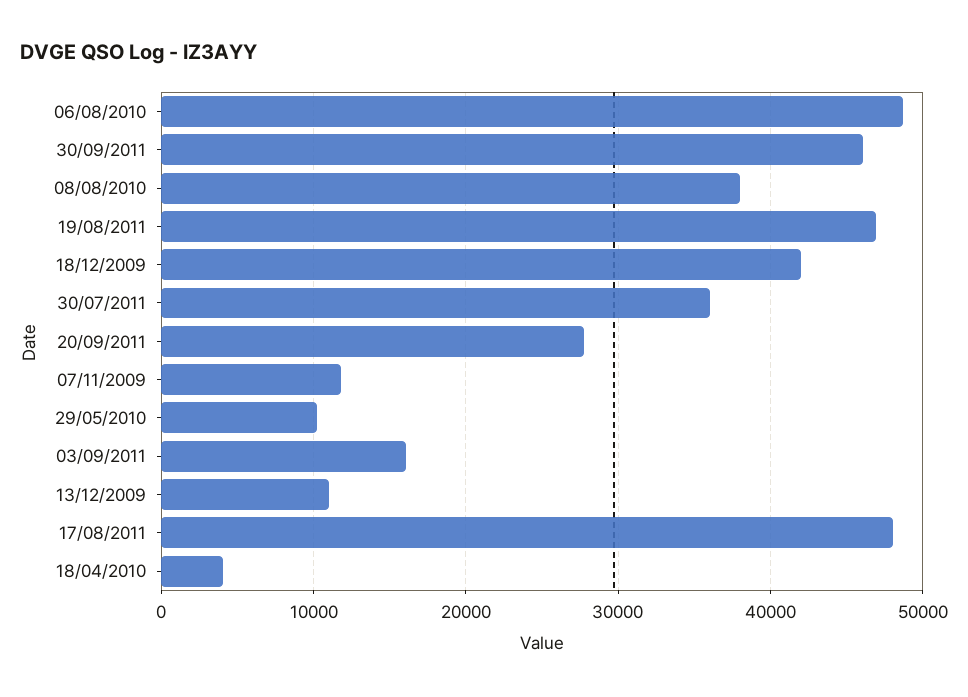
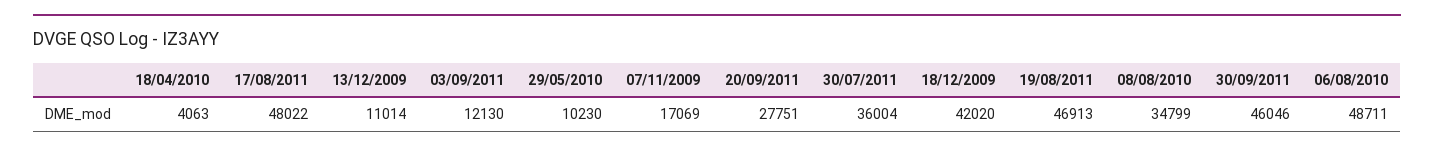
08/08/2010: 38000 -> 34799
07/11/2009: 12000 -> 17069
03/09/2011: 16000 -> 12130

